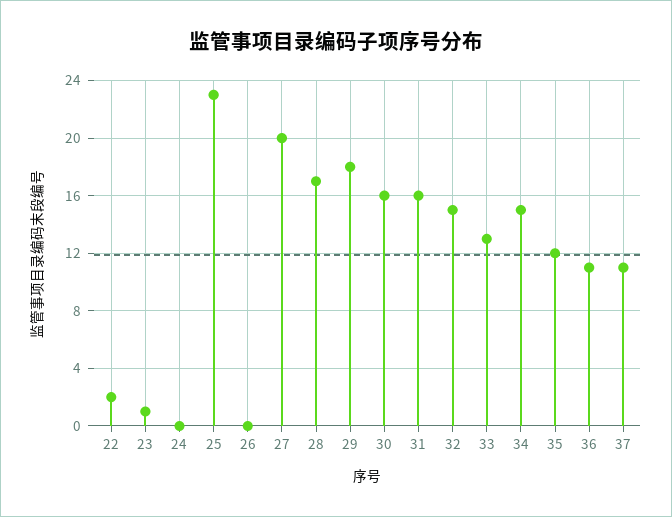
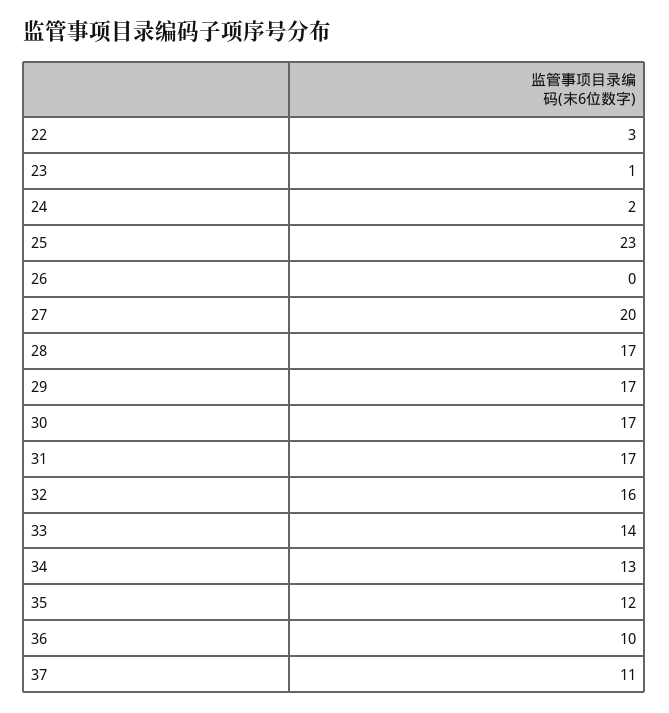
22: 2 -> 3
24: 0 -> 2
29: 18 -> 17
30: 16 -> 17
31: 16 -> 17
32: 15 -> 16
33: 13 -> 14
34: 15 -> 13
36: 11 -> 10

